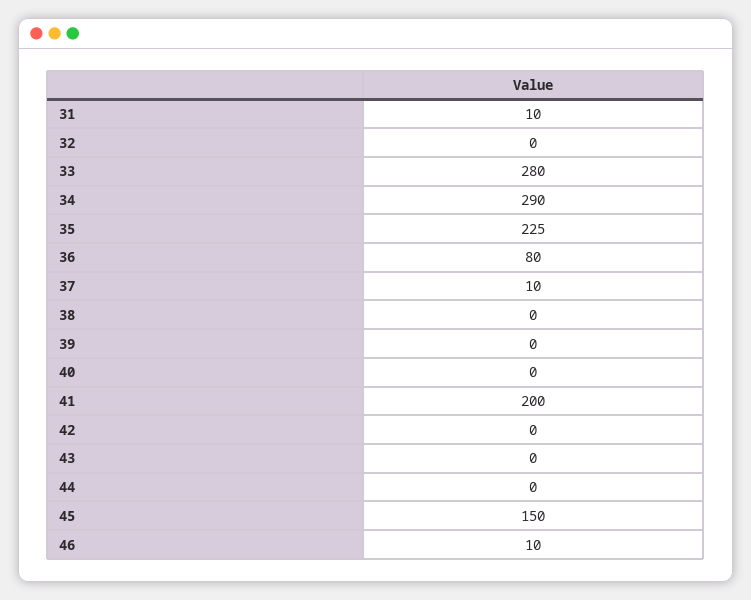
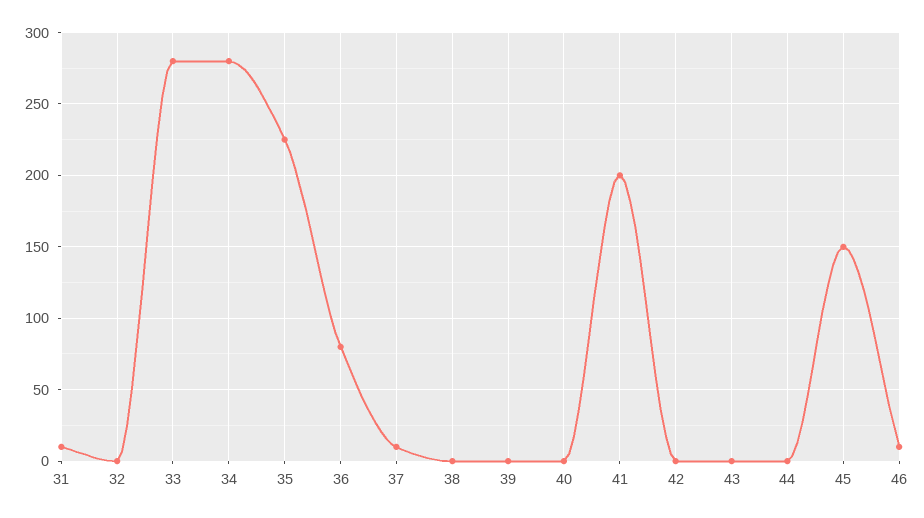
34: 290 -> 280

